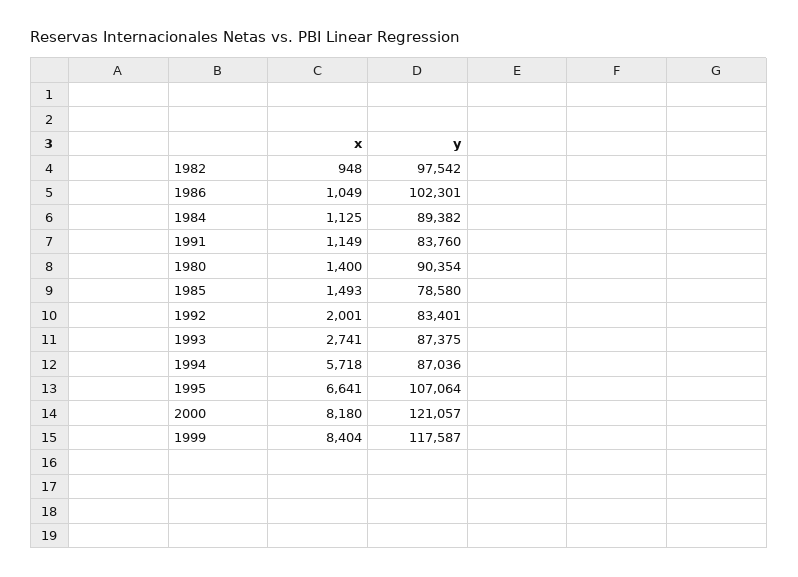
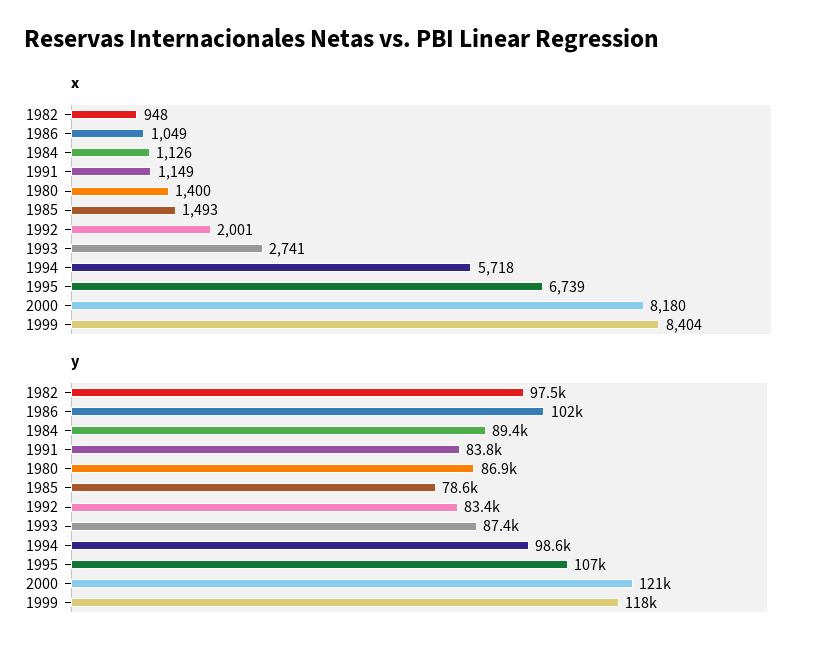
x, 1984: 1125 -> 1126
y, 1980: 90354 -> 86900
y, 1994: 87036 -> 98600
x, 1995: 6641 -> 6739

